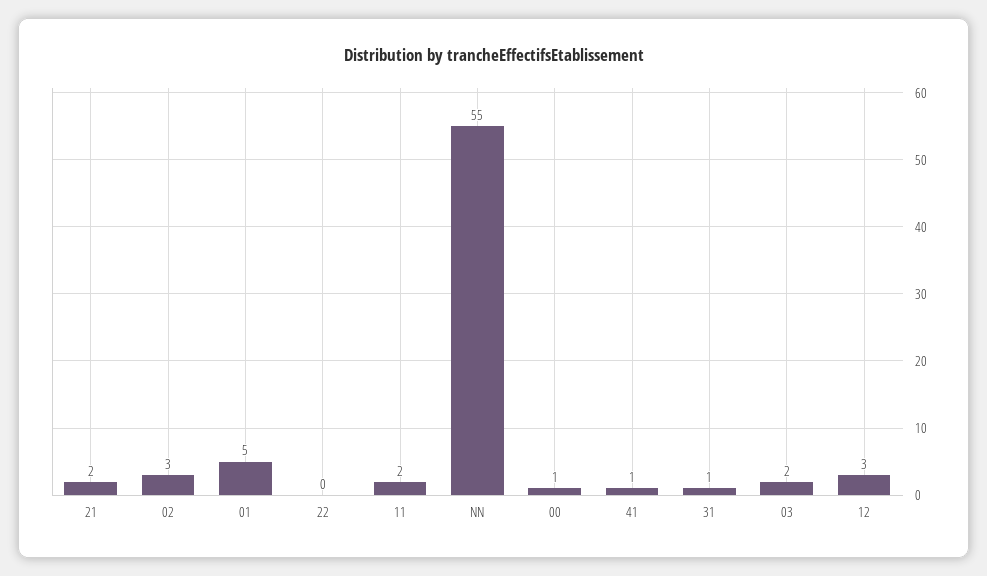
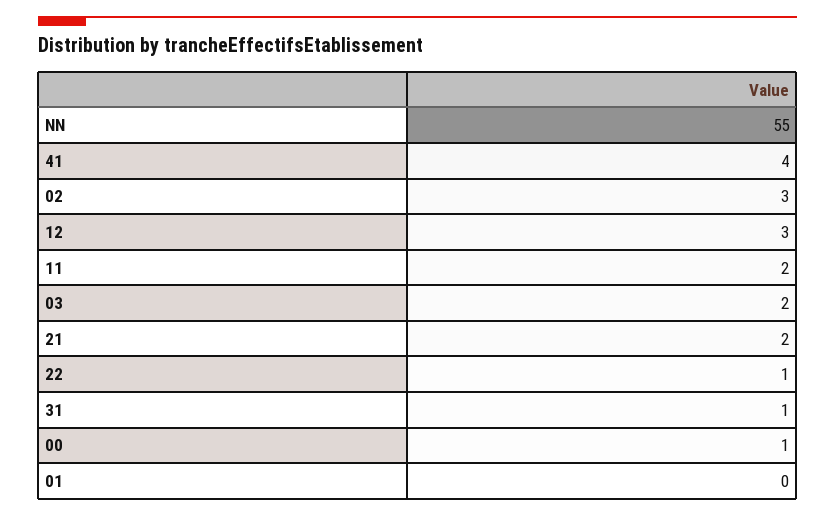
01: 5 -> 0
22: 0 -> 1
41: 1 -> 4

